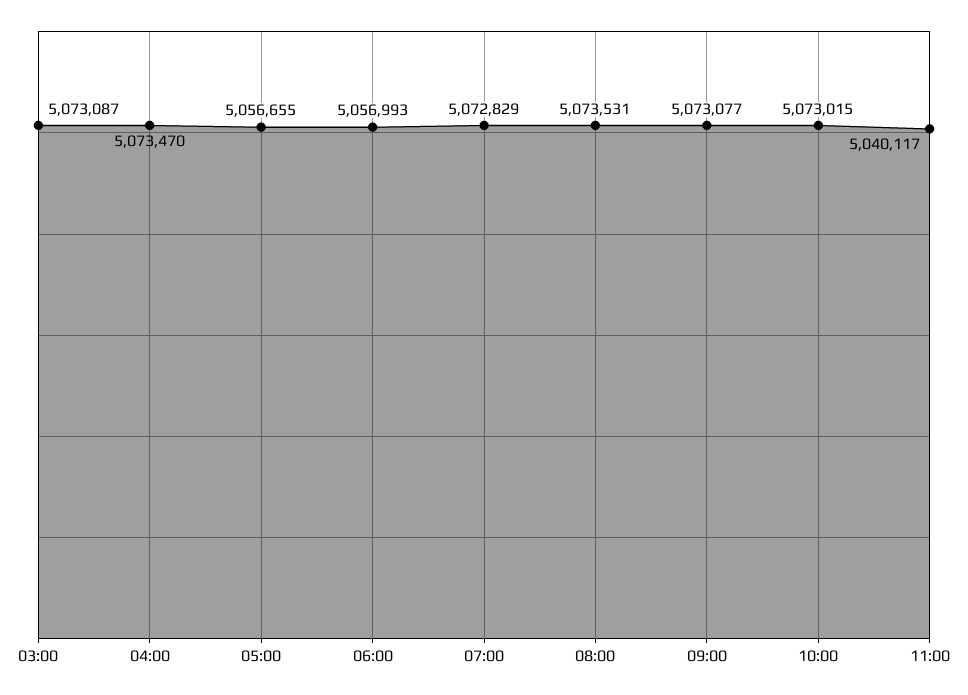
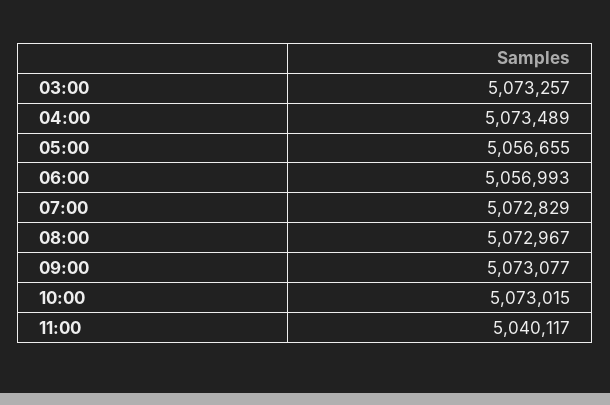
03:00: 5073087 -> 5073257
04:00: 5073470 -> 5073489
08:00: 5073531 -> 5072967

